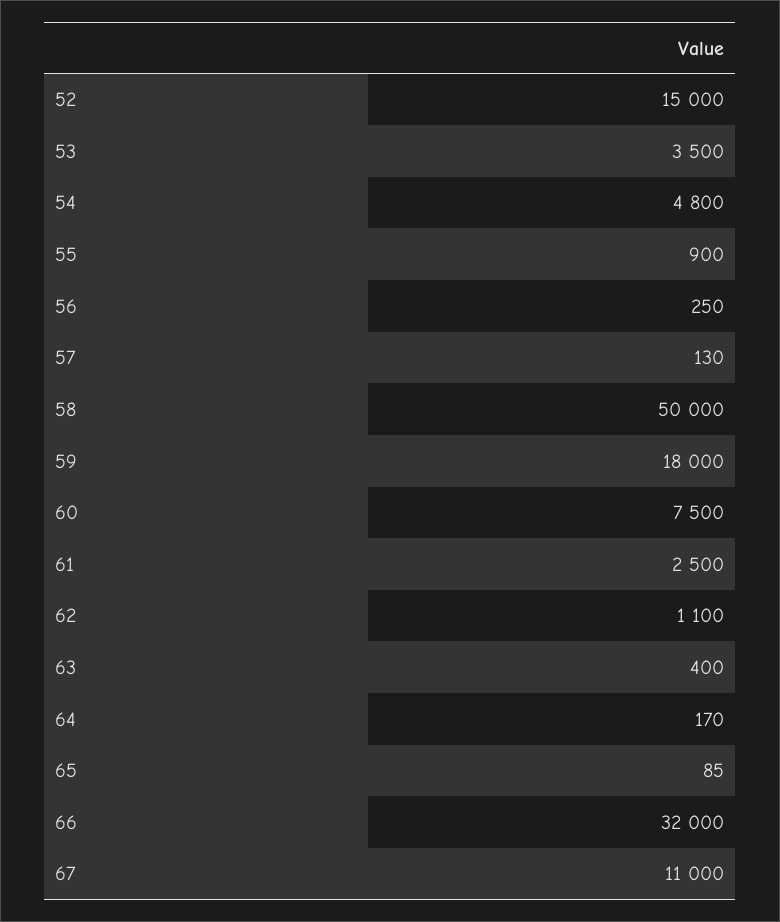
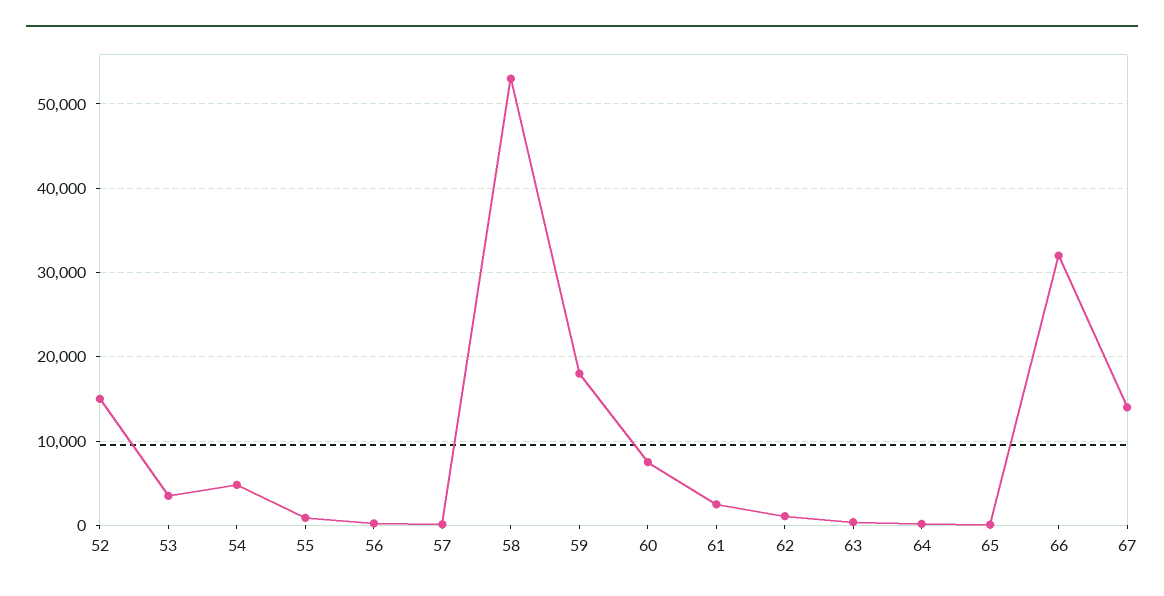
58: 50000 -> 53000
67: 11000 -> 14000

